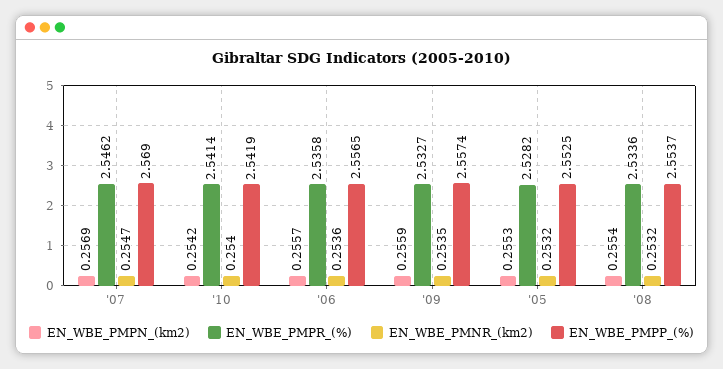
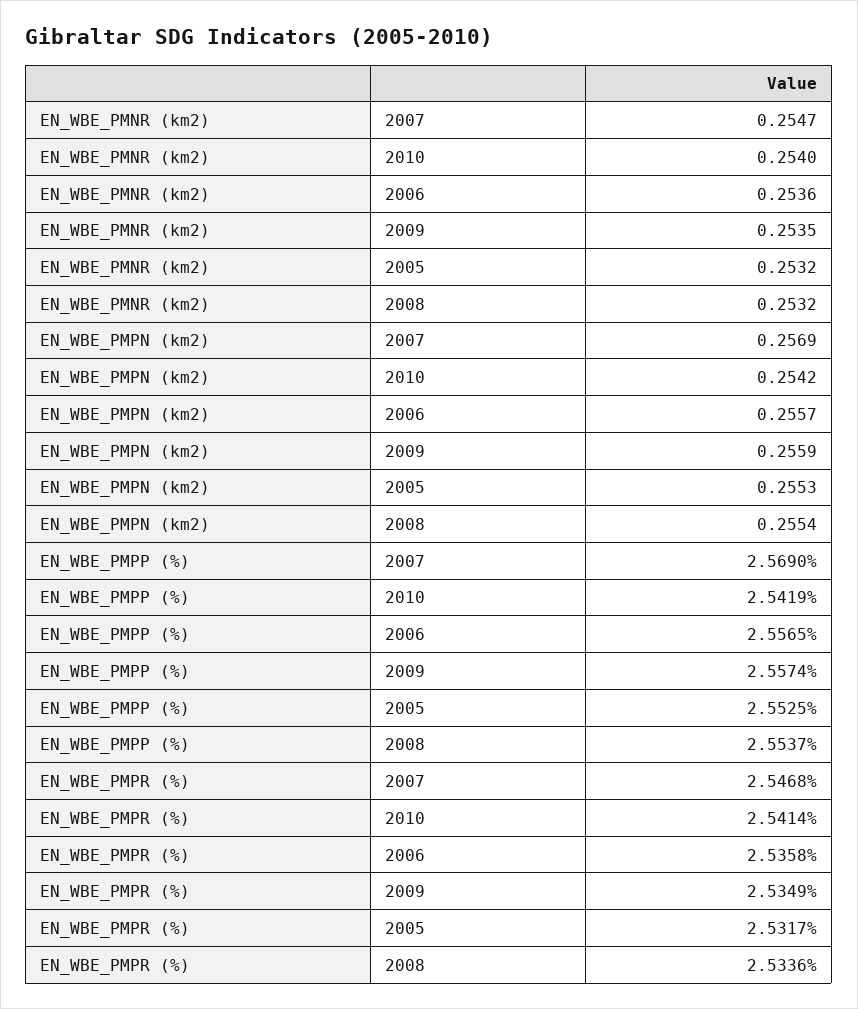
EN_WBE_PMPR_(%), '07: 2.5462 -> 2.5468
EN_WBE_PMPR_(%), '09: 2.5327 -> 2.5349
EN_WBE_PMPR_(%), '05: 2.5282 -> 2.5317

